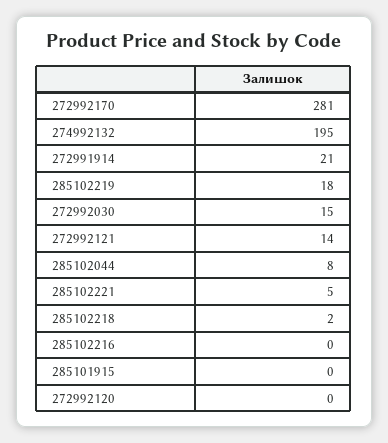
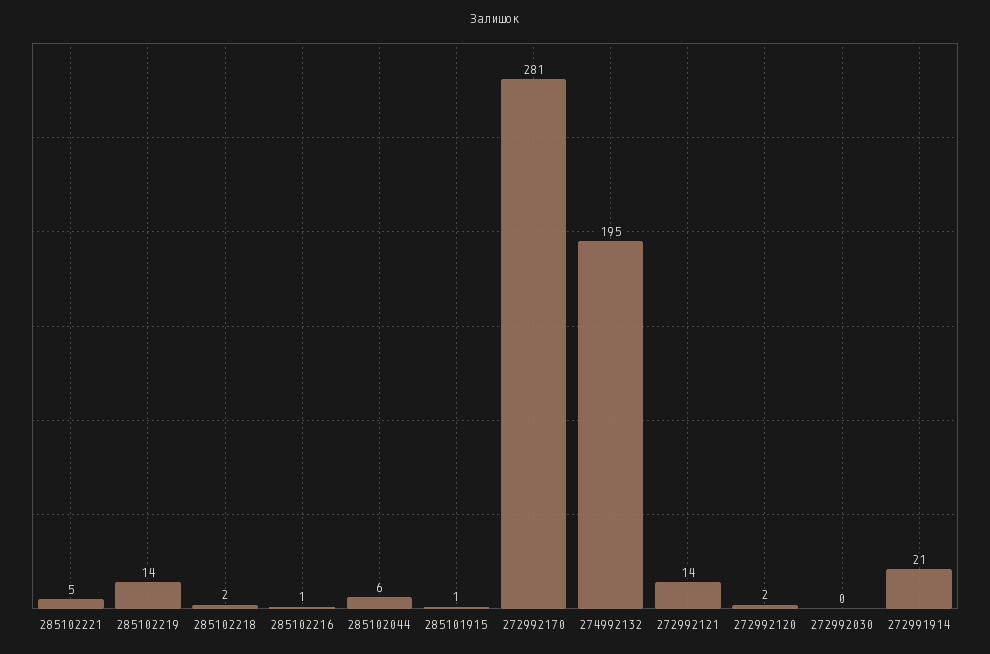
285102219: 18 -> 14
272992030: 15 -> 0
285102044: 8 -> 6
285102216: 0 -> 1
285101915: 0 -> 1
272992120: 0 -> 2

